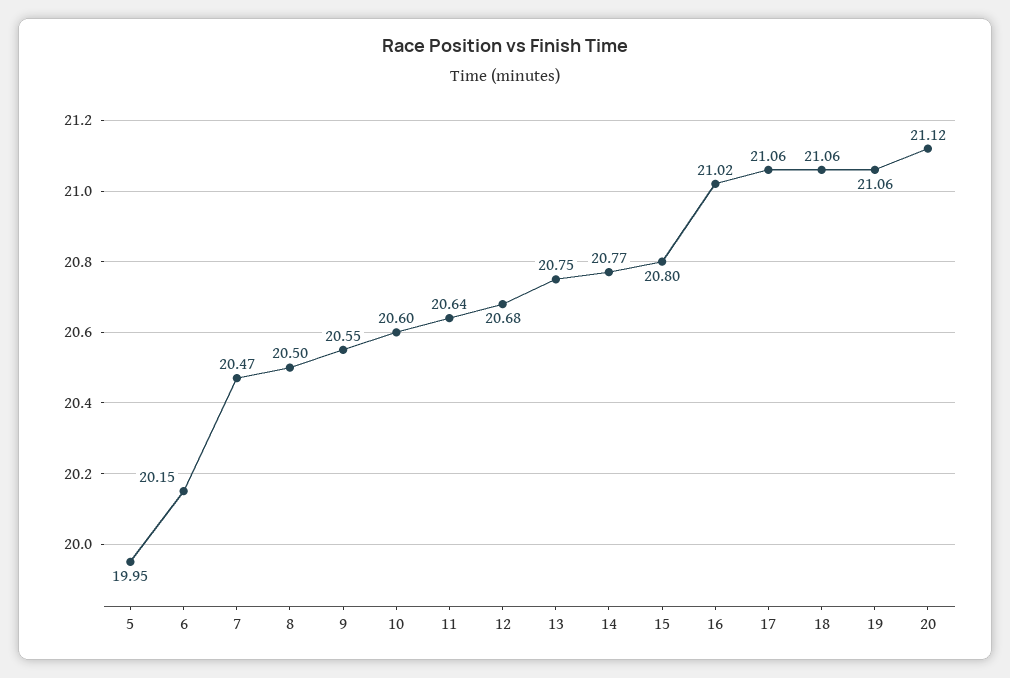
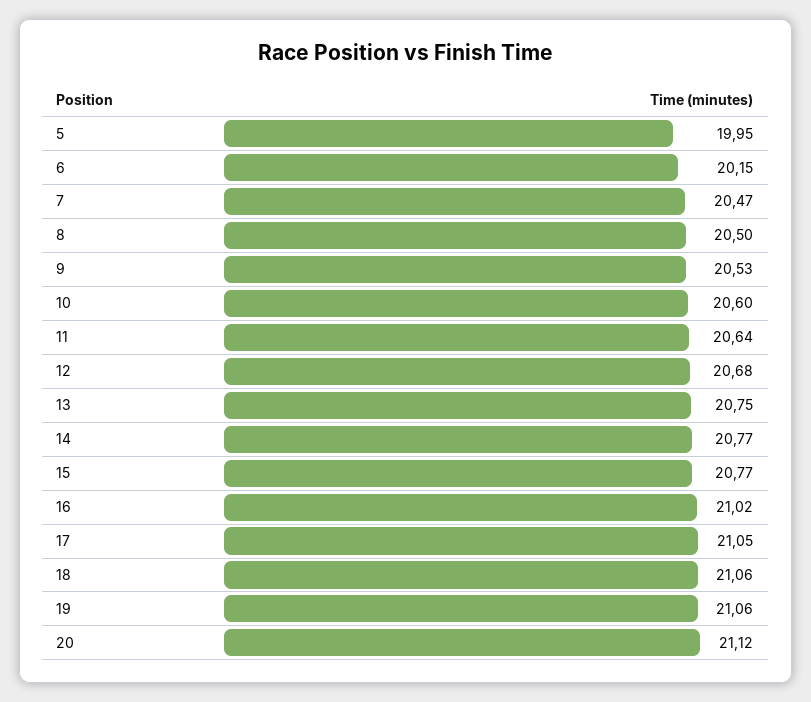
9: 20.55 -> 20.53
15: 20.8 -> 20.77
17: 21.06 -> 21.05

